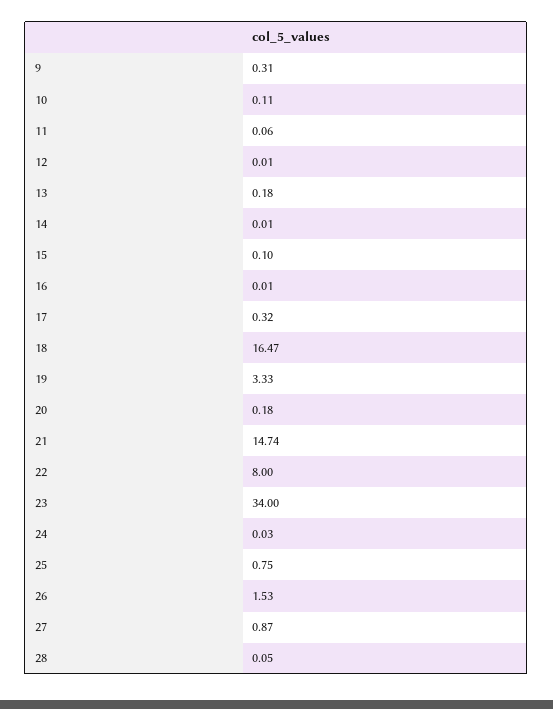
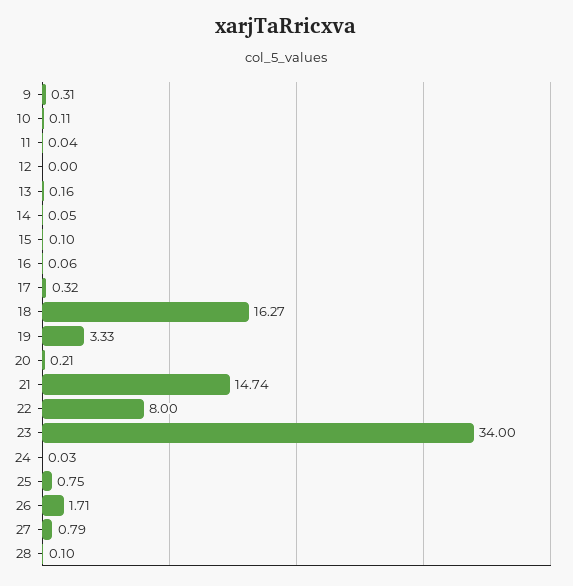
11: 0.06 -> 0.04
12: 0.01 -> 0
13: 0.18 -> 0.16
14: 0.01 -> 0.05
16: 0.01 -> 0.06
18: 16.47 -> 16.27
20: 0.18 -> 0.21
26: 1.53 -> 1.71
27: 0.87 -> 0.79
28: 0.05 -> 0.1

